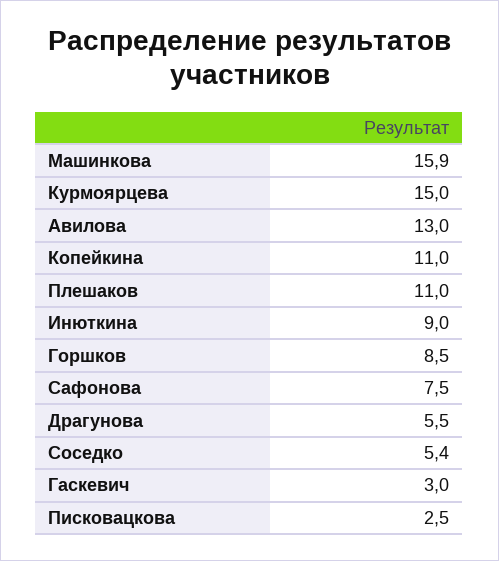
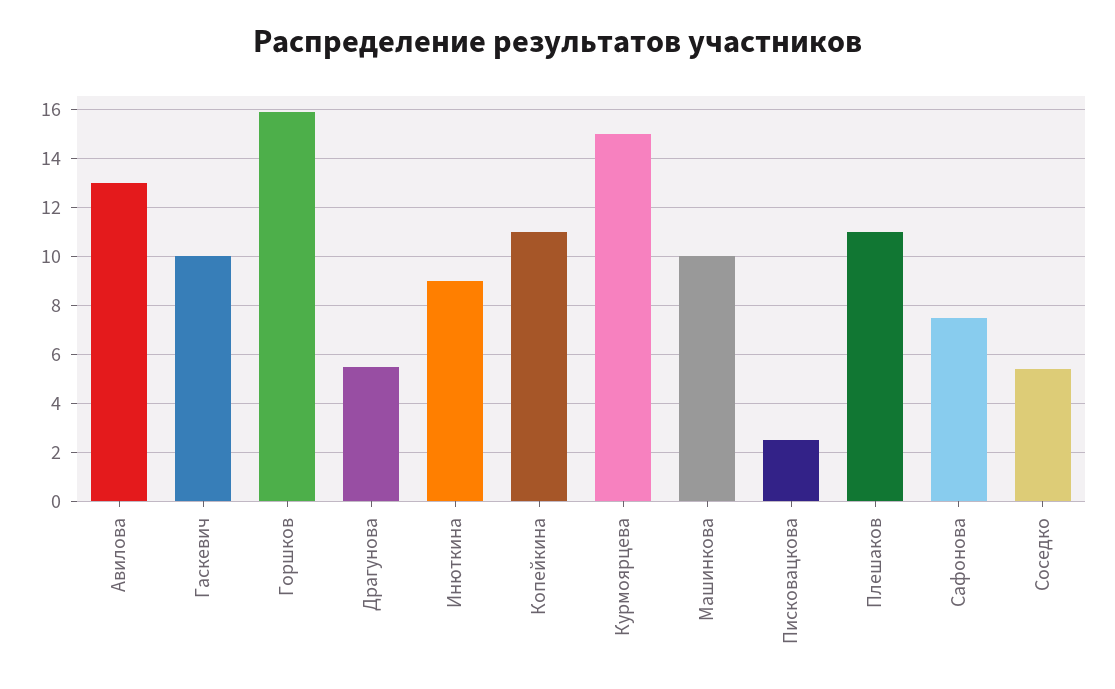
Машинкова: 15.9 -> 10
Горшков: 8.5 -> 16
Гаскевич: 3 -> 10

